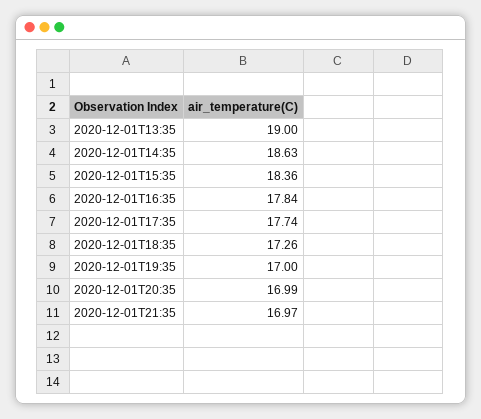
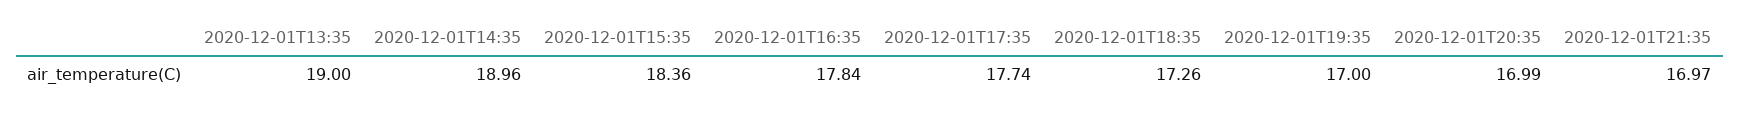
2020-12-01T14:35: 18.63 -> 18.96

